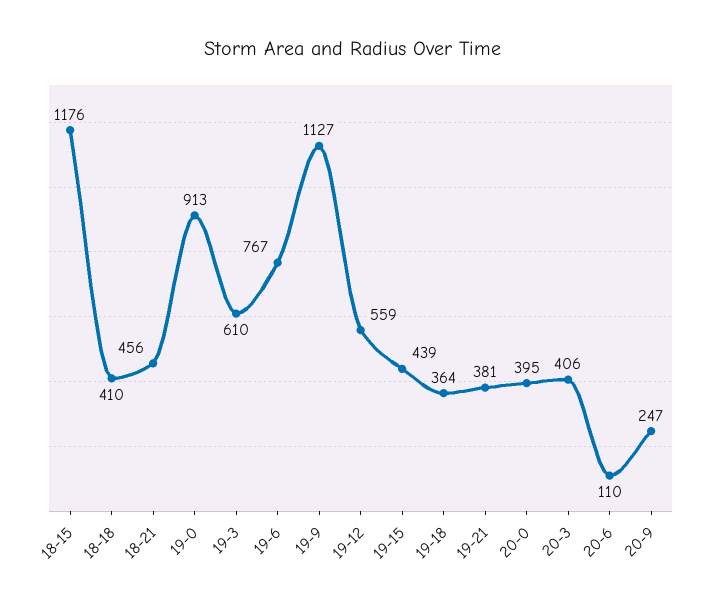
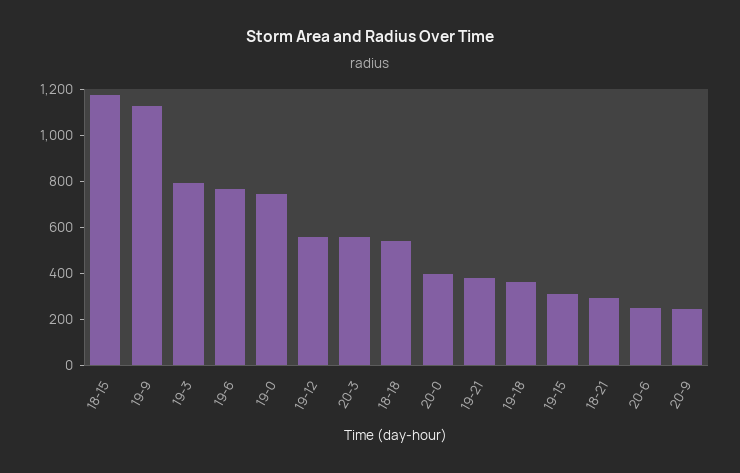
18-18: 410 -> 550
18-21: 456 -> 300
19-0: 913 -> 750
19-3: 610 -> 800
19-15: 439 -> 300
20-3: 406 -> 550
20-6: 110 -> 250

